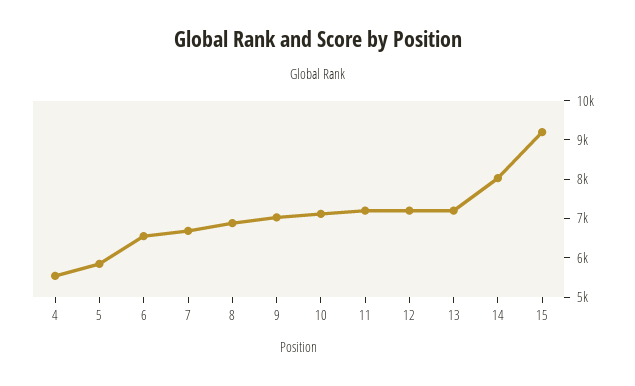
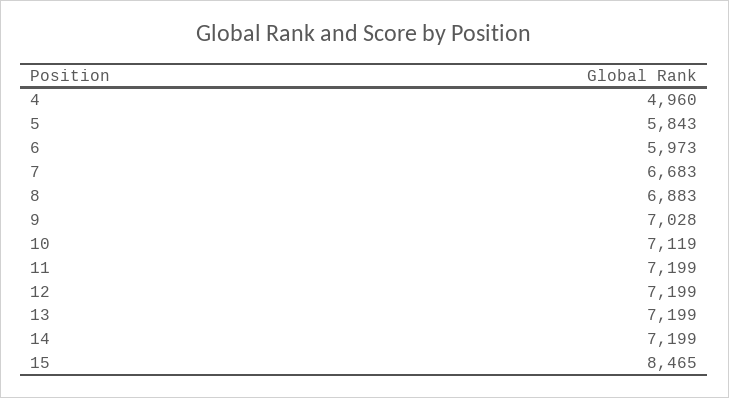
4: 5500 -> 4960
6: 6500 -> 5973
14: 8000 -> 7199
15: 9250 -> 8465

